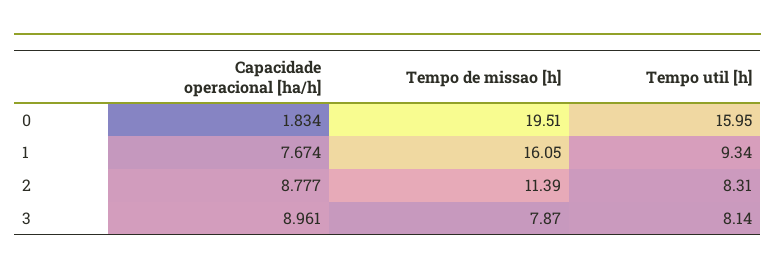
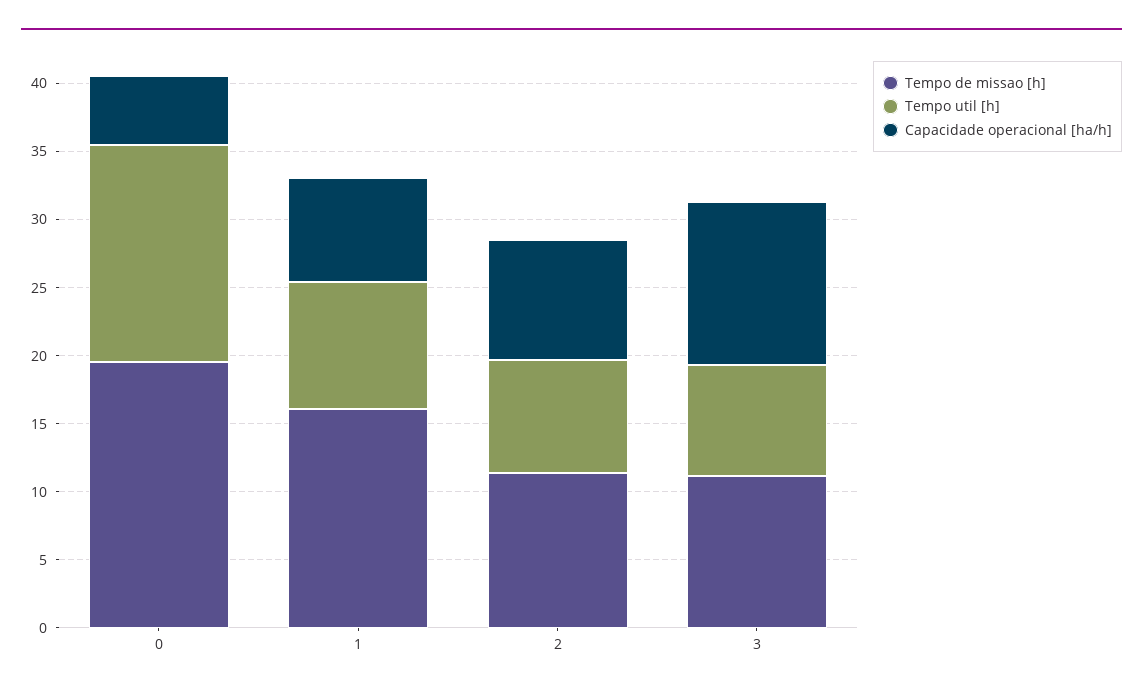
Capacidade operacional [ha/h], 0: 1.834 -> 5
Capacidade operacional [ha/h], 3: 8.961 -> 12
Tempo de missao [h], 3: 7.87 -> 11

